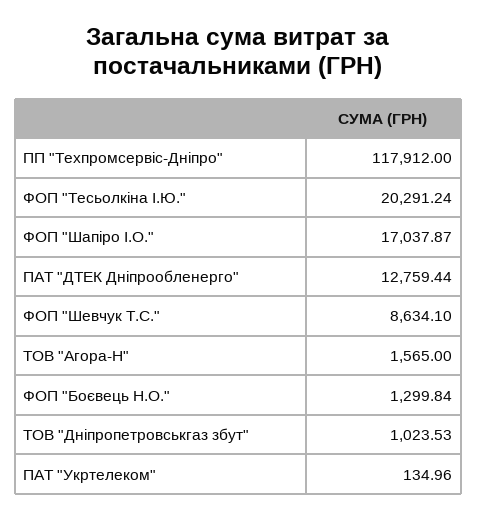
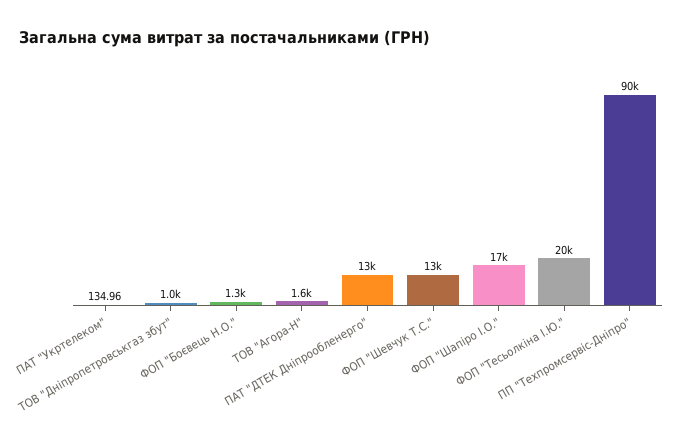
ПП "Техпромсервіс-Дніпро": 117912 -> 90000
ФОП "Шевчук Т.С.": 8634.1 -> 13000

